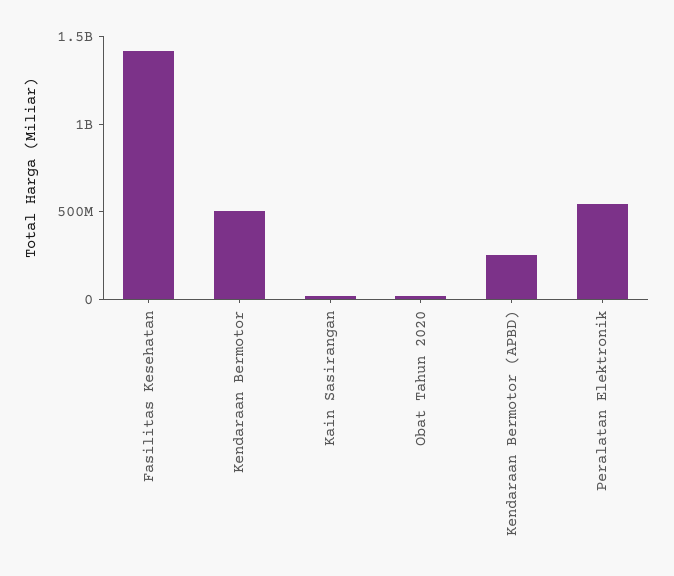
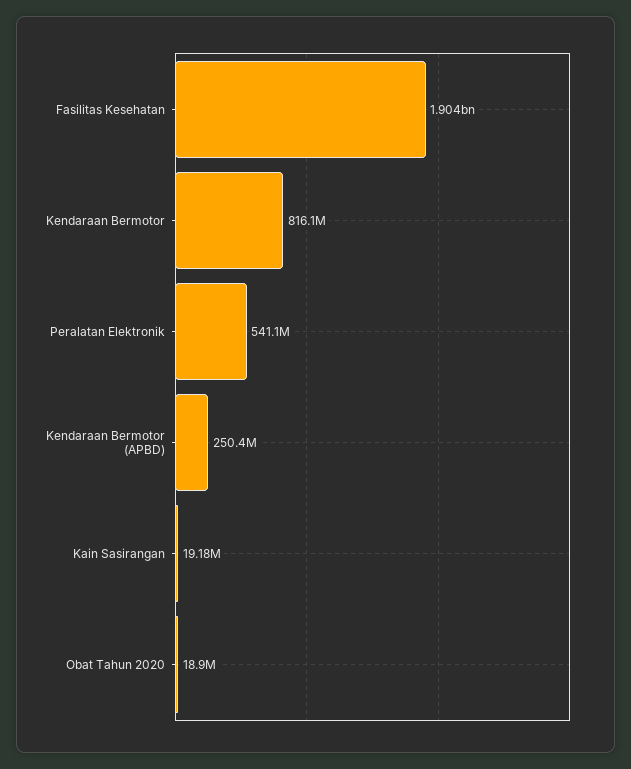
Fasilitas Kesehatan: 1400000000 -> 1904000000
Kendaraan Bermotor: 500000000 -> 816100000

